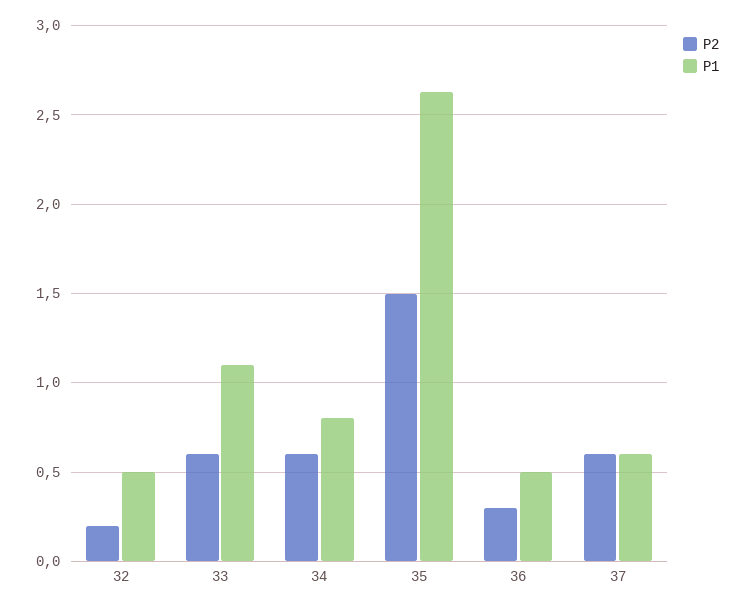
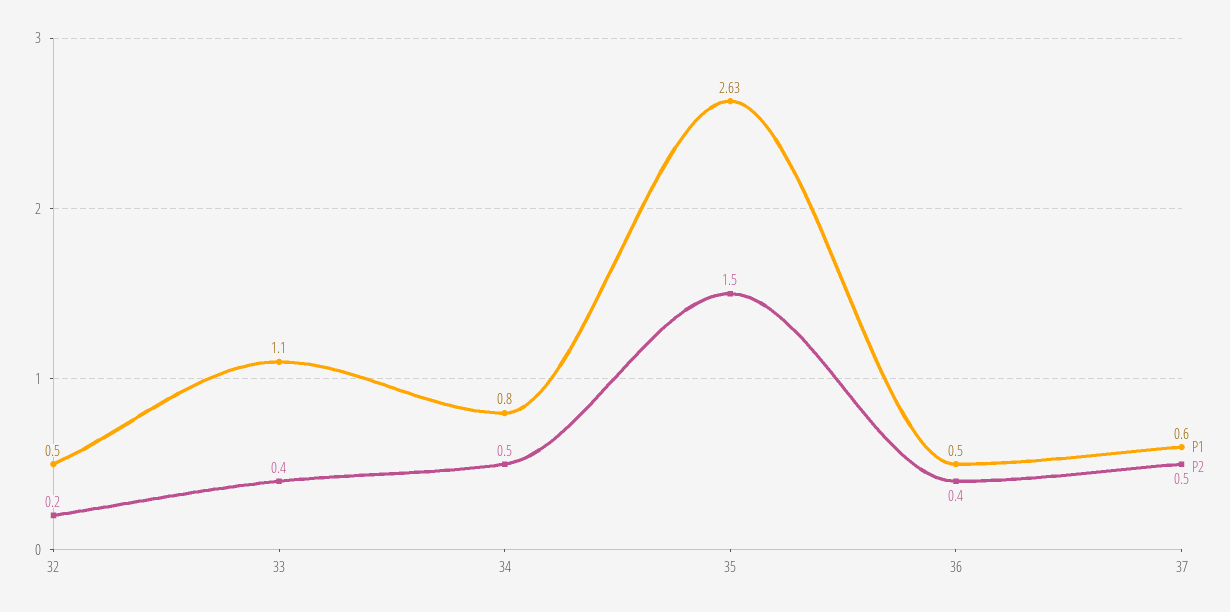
P2, 33: 0.6 -> 0.4
P2, 34: 0.6 -> 0.5
P2, 36: 0.3 -> 0.4
P2, 37: 0.6 -> 0.5

